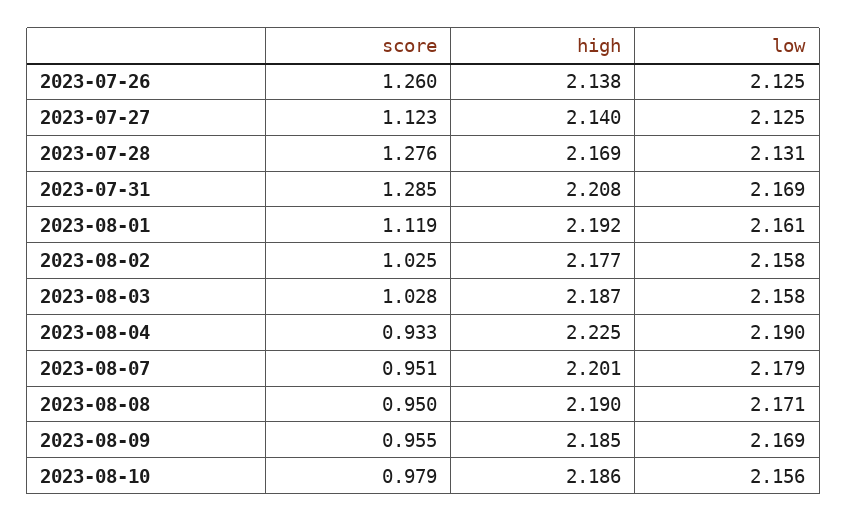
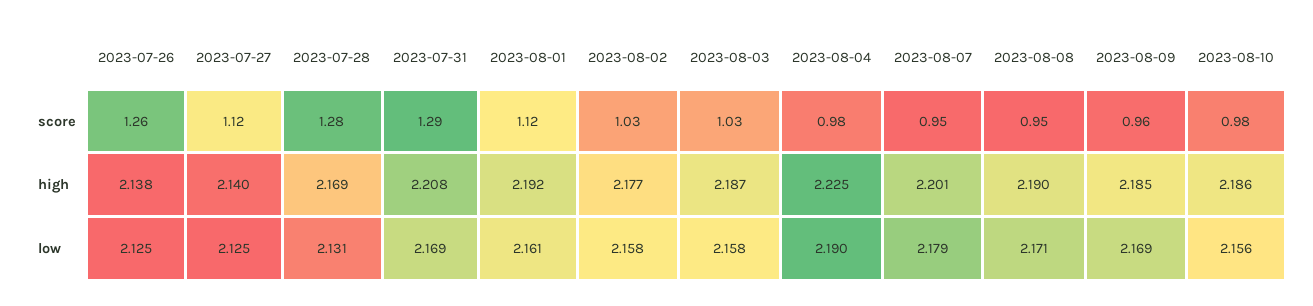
score, 2023-08-04: 0.933 -> 0.98

